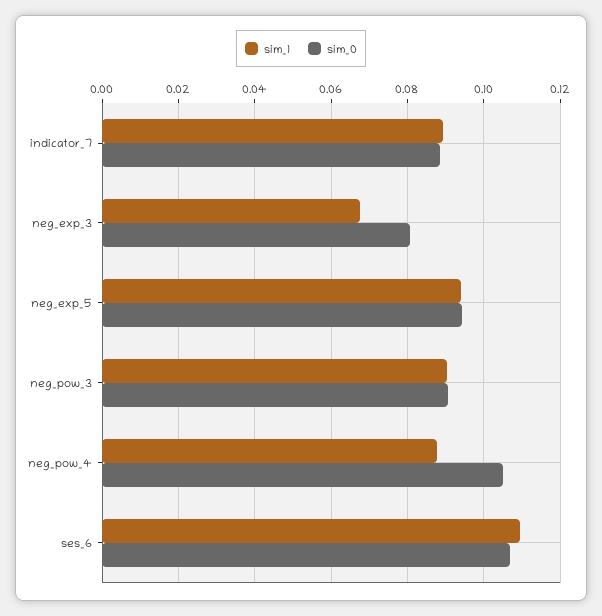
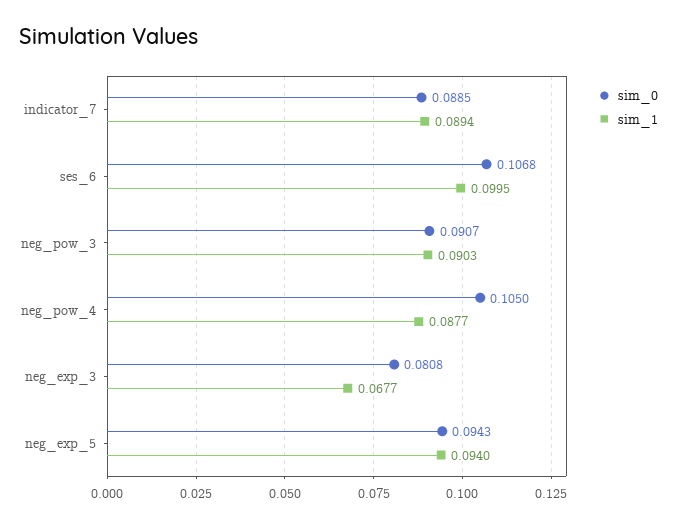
sim_1, ses_6: 0.11 -> 0.0995

